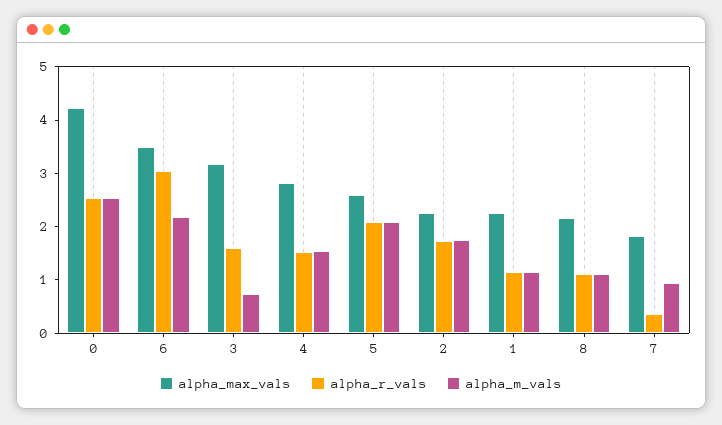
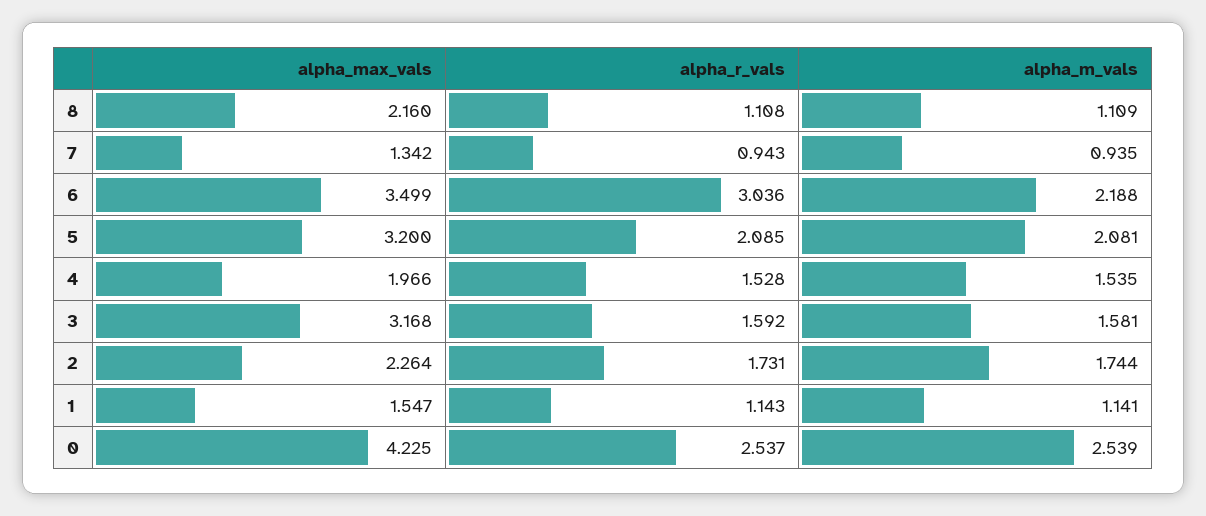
alpha_m_vals, 3: 0.8 -> 1.581
alpha_max_vals, 4: 2.8 -> 1.966
alpha_max_vals, 5: 2.6 -> 3.2
alpha_max_vals, 1: 2.2 -> 1.547
alpha_max_vals, 7: 1.8 -> 1.342
alpha_r_vals, 7: 0.4 -> 0.943

